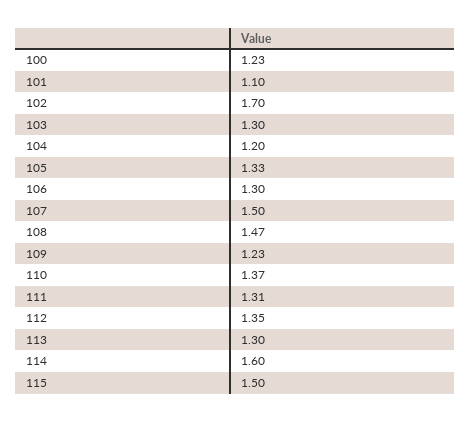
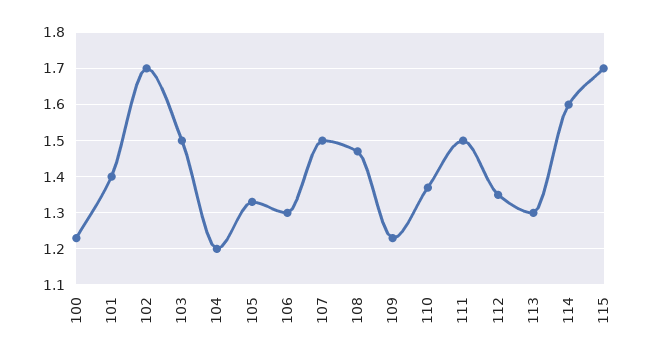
101: 1.1 -> 1.4
103: 1.3 -> 1.5
111: 1.31 -> 1.5
115: 1.5 -> 1.7

